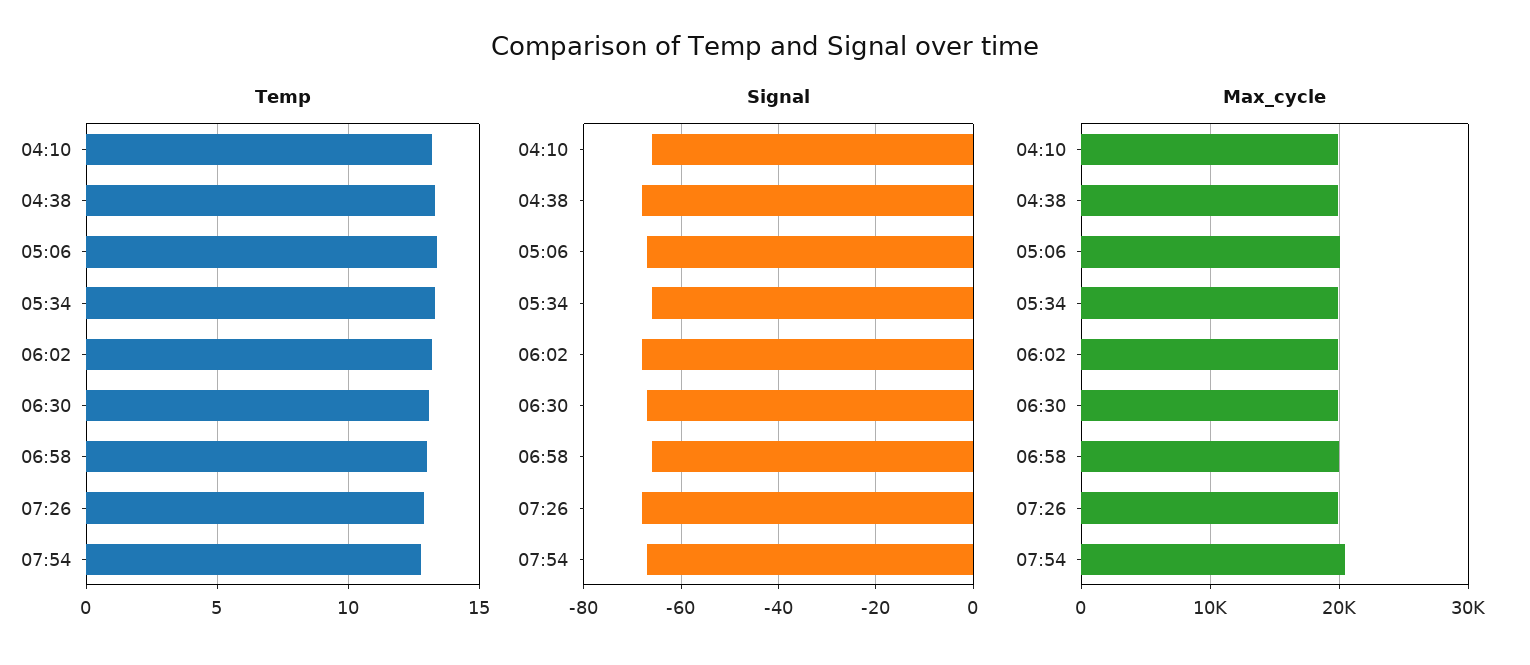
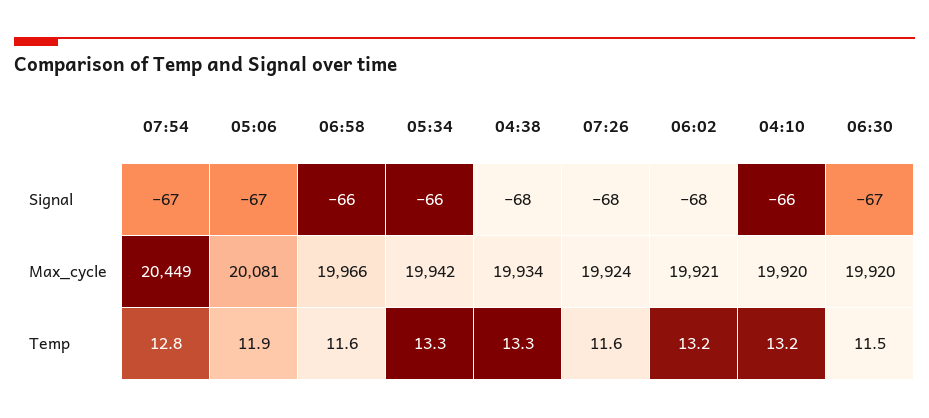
Temp, 05:06: 13.5 -> 11.9
Temp, 06:30: 13 -> 11.5
Temp, 06:58: 13 -> 11.6
Temp, 07:26: 13 -> 11.6

